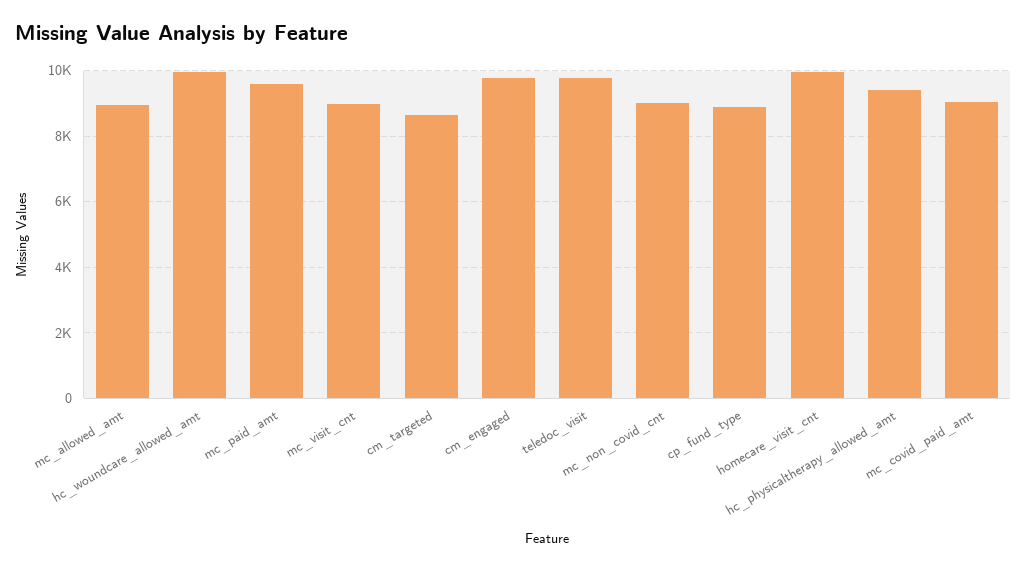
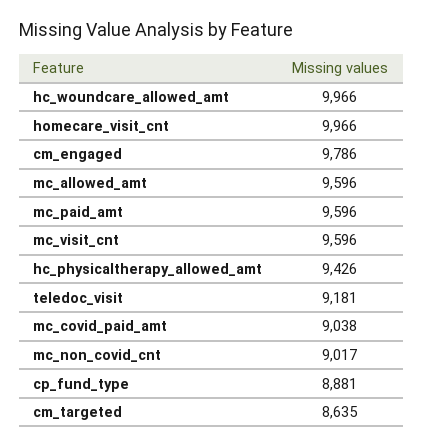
mc_allowed_amt: 9000 -> 9596
mc_visit_cnt: 9000 -> 9596
teledoc_visit: 9800 -> 9181

